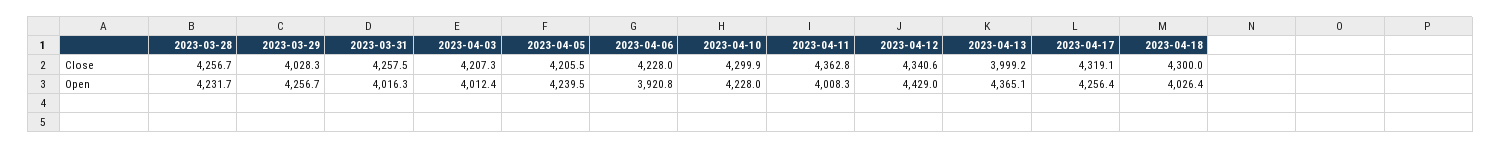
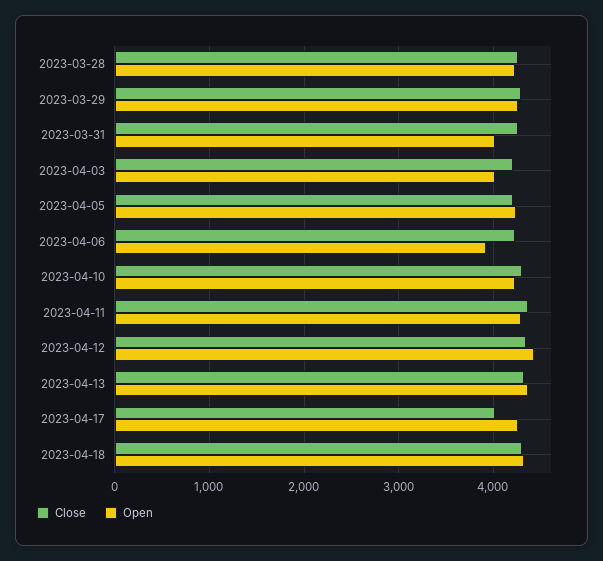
Close, 2023-03-29: 4028.3 -> 4300
Close, 2023-04-13: 3999.2 -> 4300
Close, 2023-04-17: 4319.1 -> 4000
Open, 2023-04-11: 4008.3 -> 4300
Open, 2023-04-18: 4026.4 -> 4300

